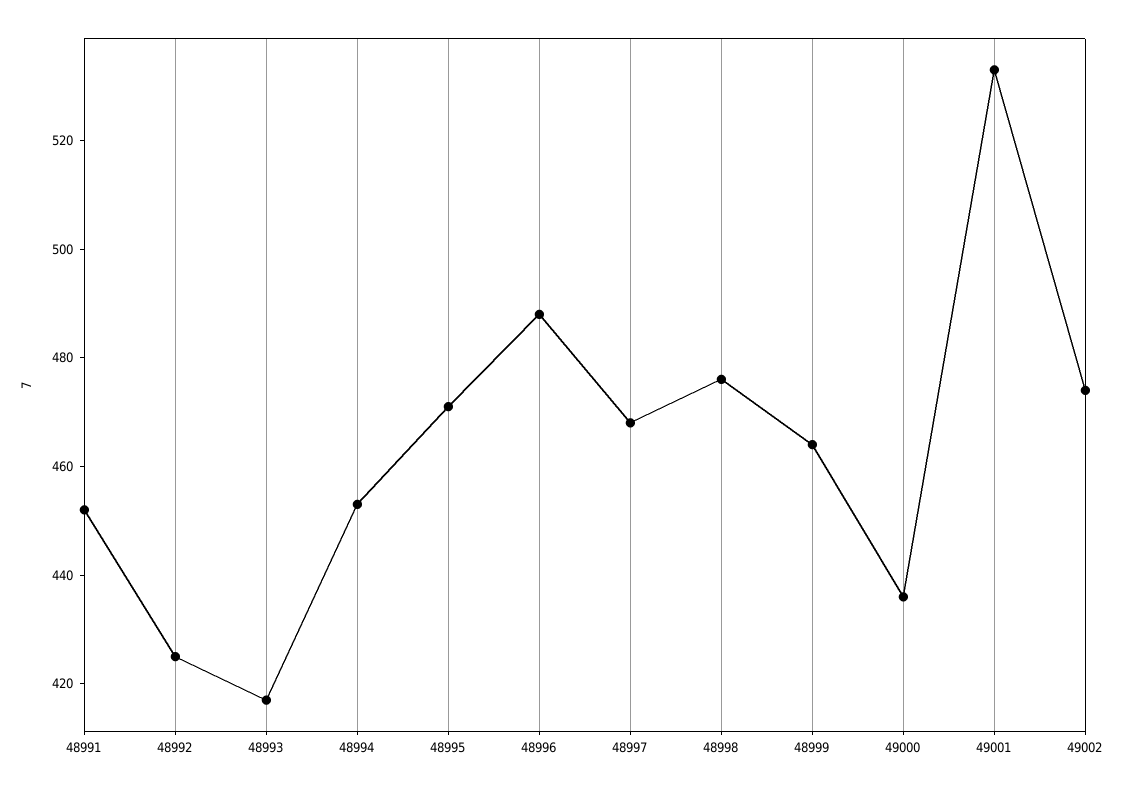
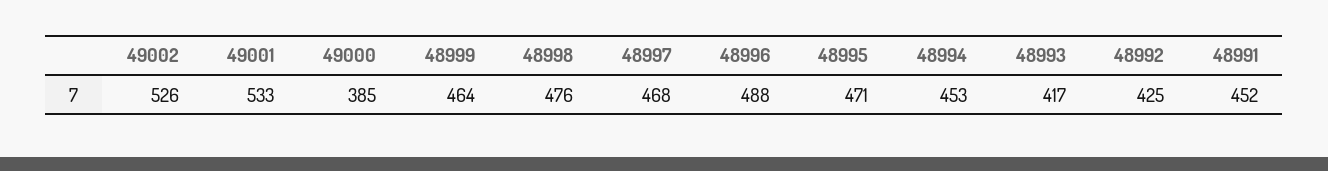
49000: 435 -> 385
49002: 475 -> 526

